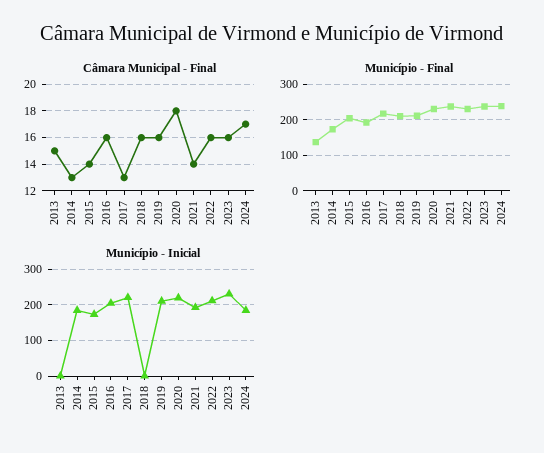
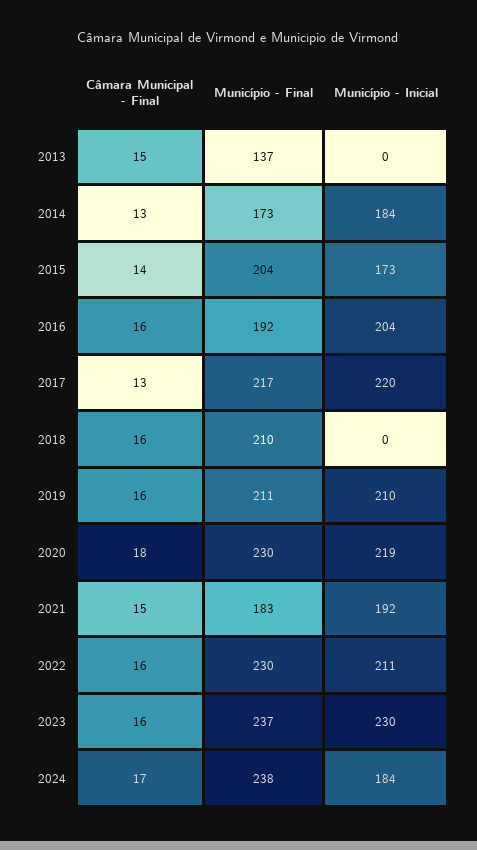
Câmara Municipal - Final, 2021: 14 -> 15
Município - Final, 2021: 240 -> 183

